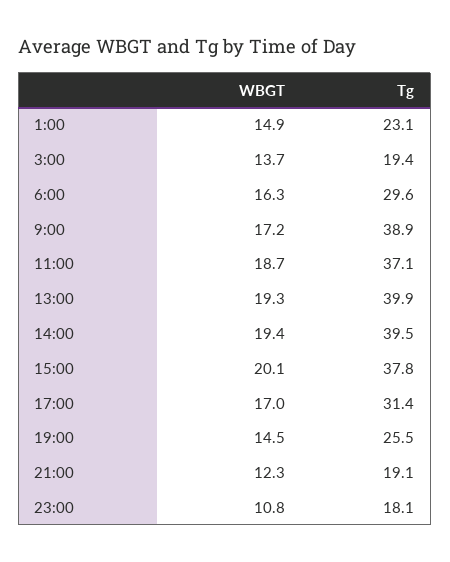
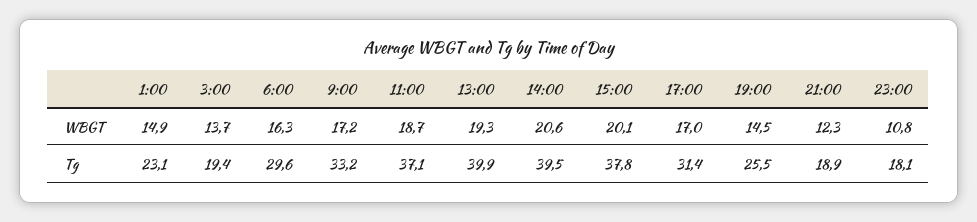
Tg, 9:00: 38.9 -> 33.2
WBGT, 14:00: 19.4 -> 20.6
Tg, 21:00: 19.1 -> 18.9

